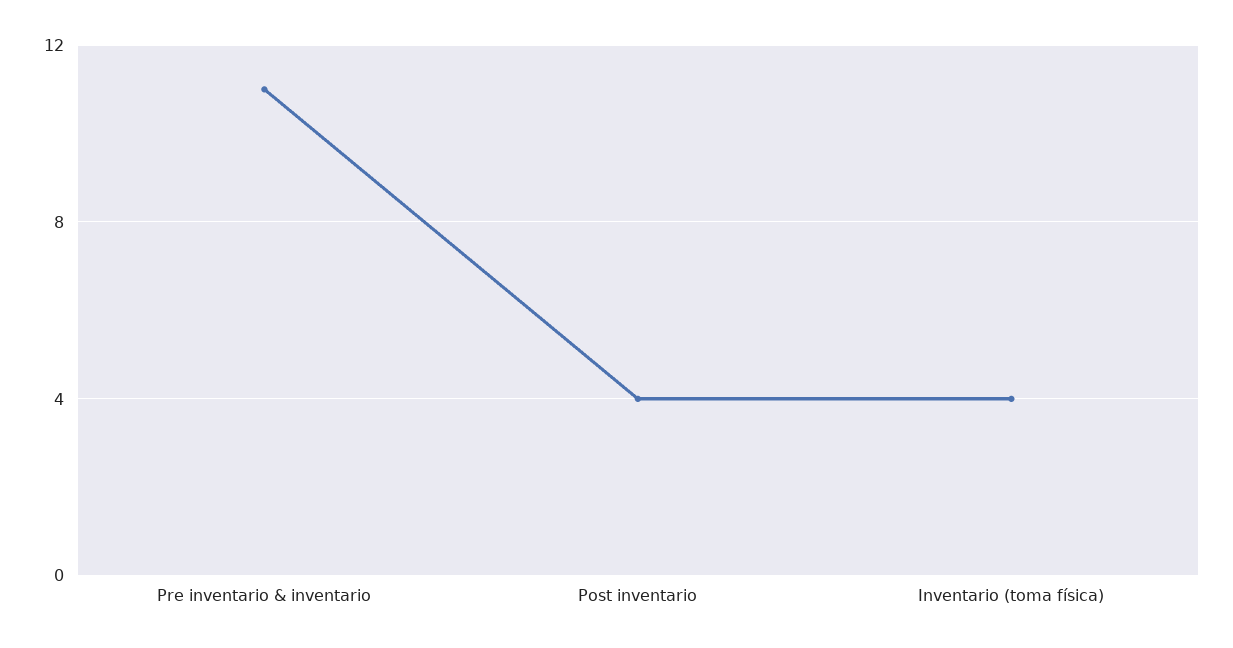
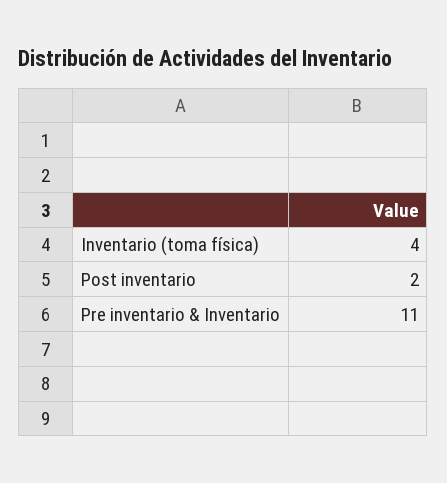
Post inventario: 4 -> 2

